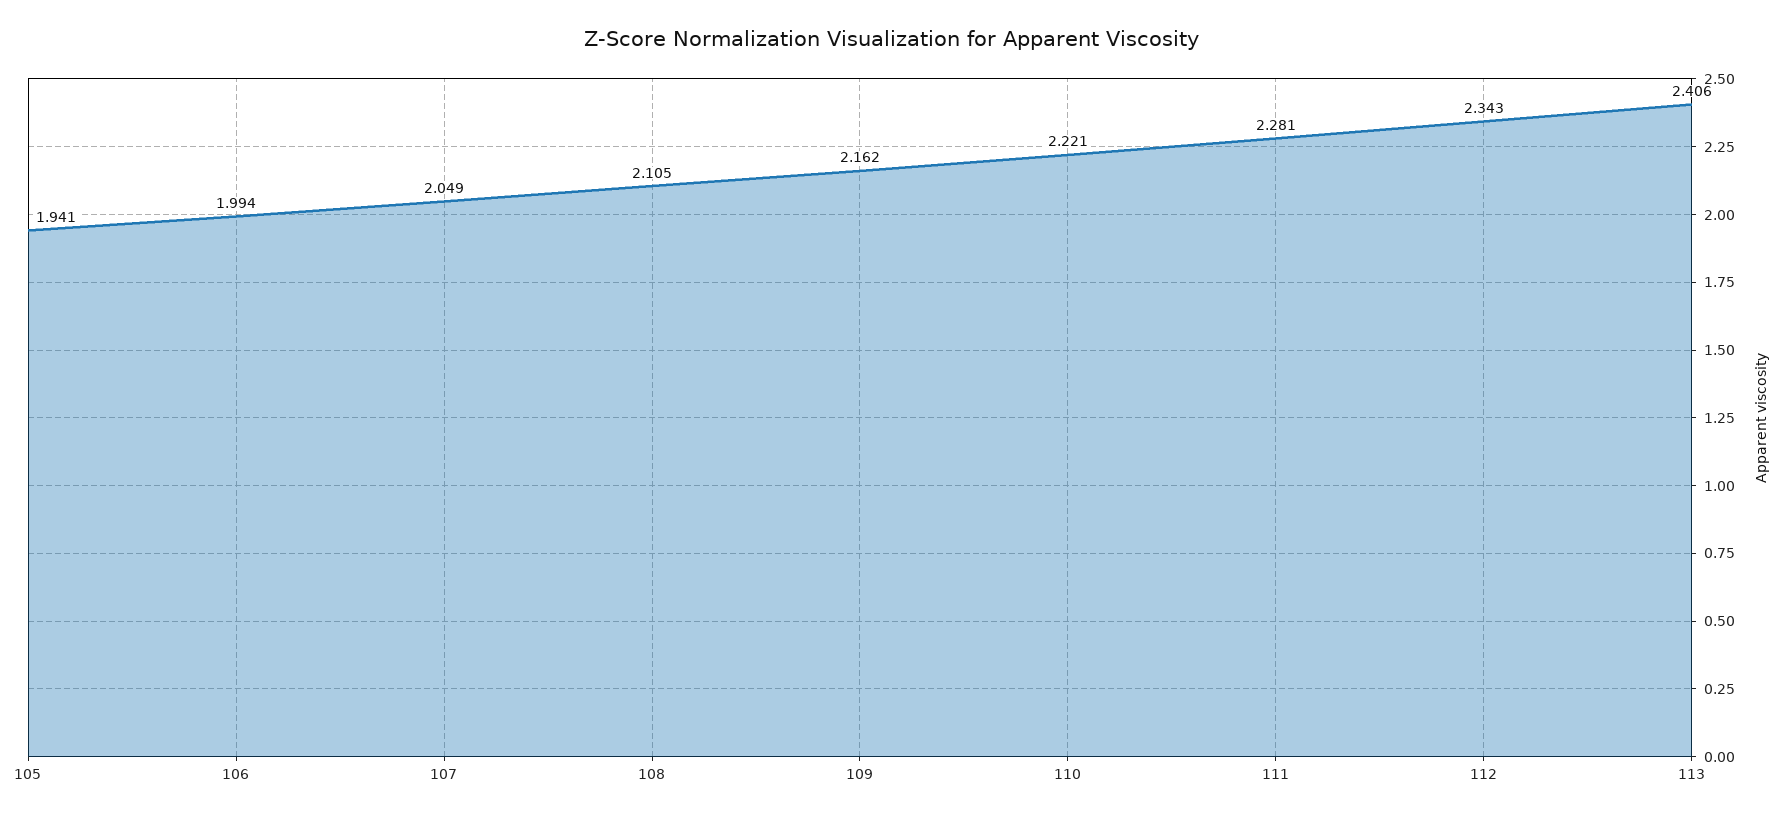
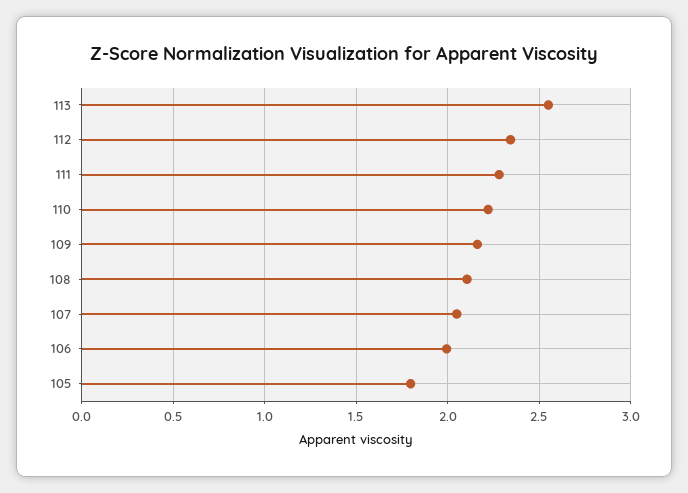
105: 1.941 -> 1.8
113: 2.406 -> 2.55

